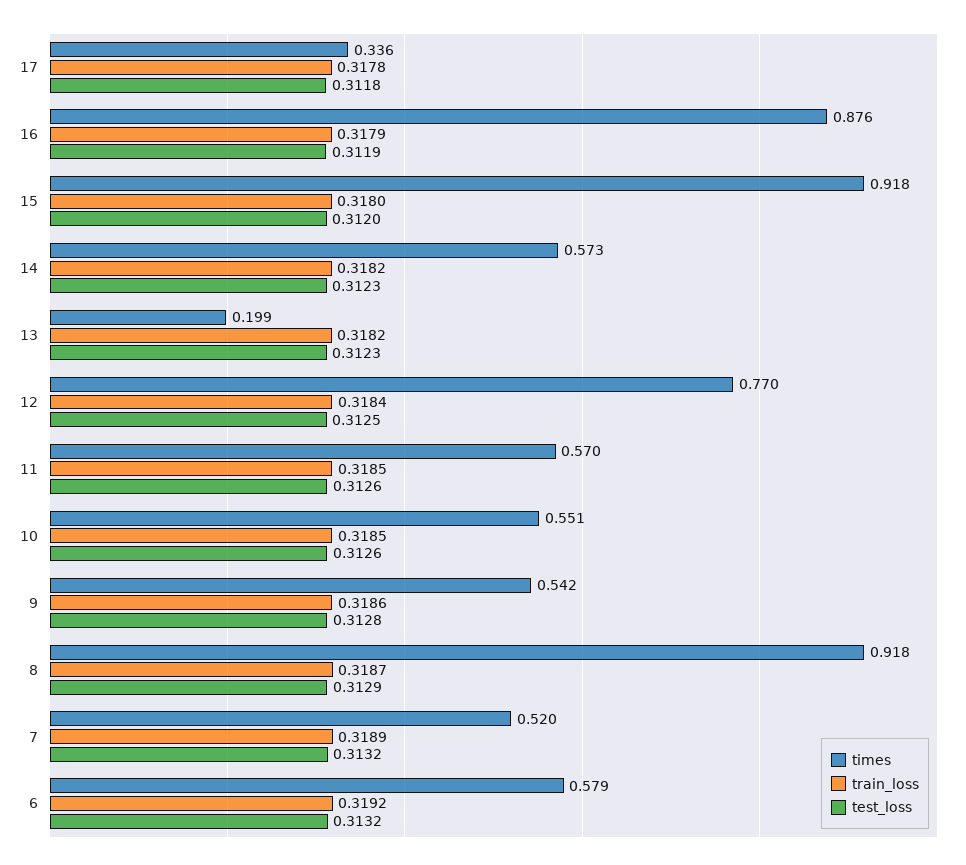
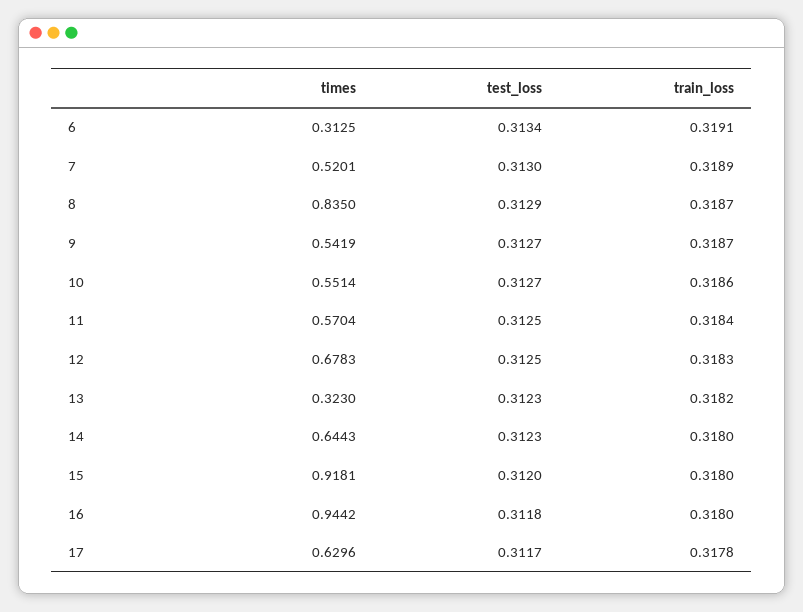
times, 17: 0.336 -> 0.6296
test_loss, 17: 0.3118 -> 0.3117
times, 16: 0.876 -> 0.9442
train_loss, 16: 0.3179 -> 0.318
test_loss, 16: 0.3119 -> 0.3118
times, 14: 0.573 -> 0.6443
train_loss, 14: 0.3182 -> 0.318
times, 13: 0.199 -> 0.323
times, 12: 0.77 -> 0.6783
train_loss, 12: 0.3184 -> 0.3183
train_loss, 11: 0.3185 -> 0.3184
test_loss, 11: 0.3126 -> 0.3125
train_loss, 10: 0.3185 -> 0.3186
test_loss, 10: 0.3126 -> 0.3127
train_loss, 9: 0.3186 -> 0.3187
test_loss, 9: 0.3128 -> 0.3127
times, 8: 0.918 -> 0.835
test_loss, 7: 0.3132 -> 0.313
times, 6: 0.579 -> 0.3125
train_loss, 6: 0.3192 -> 0.3191
test_loss, 6: 0.3132 -> 0.3134

